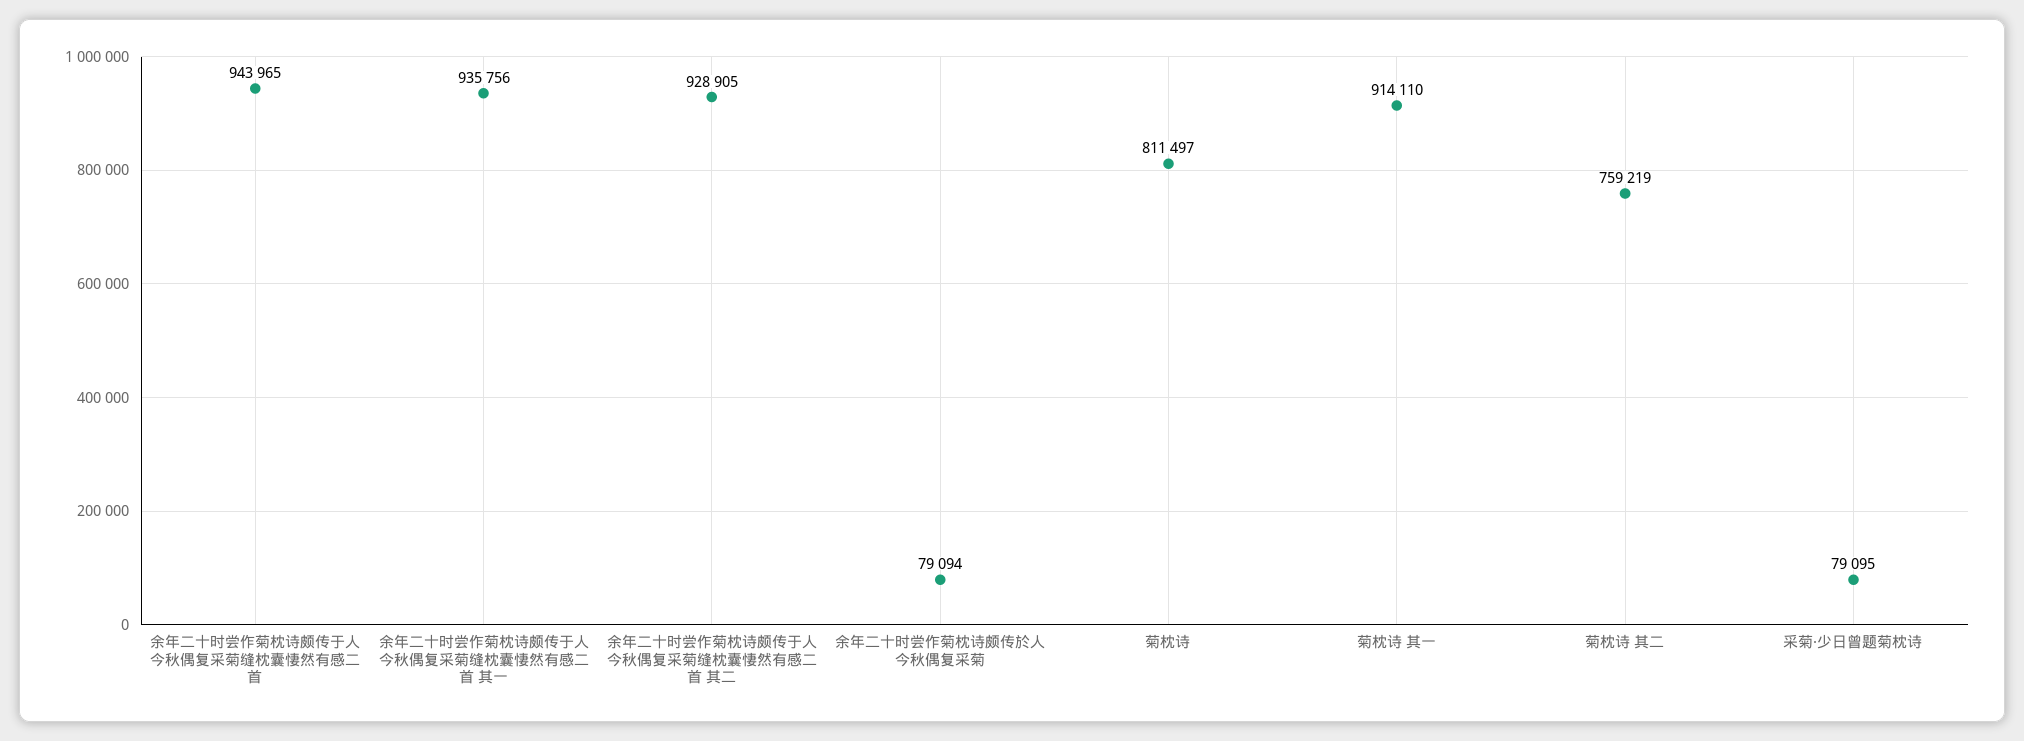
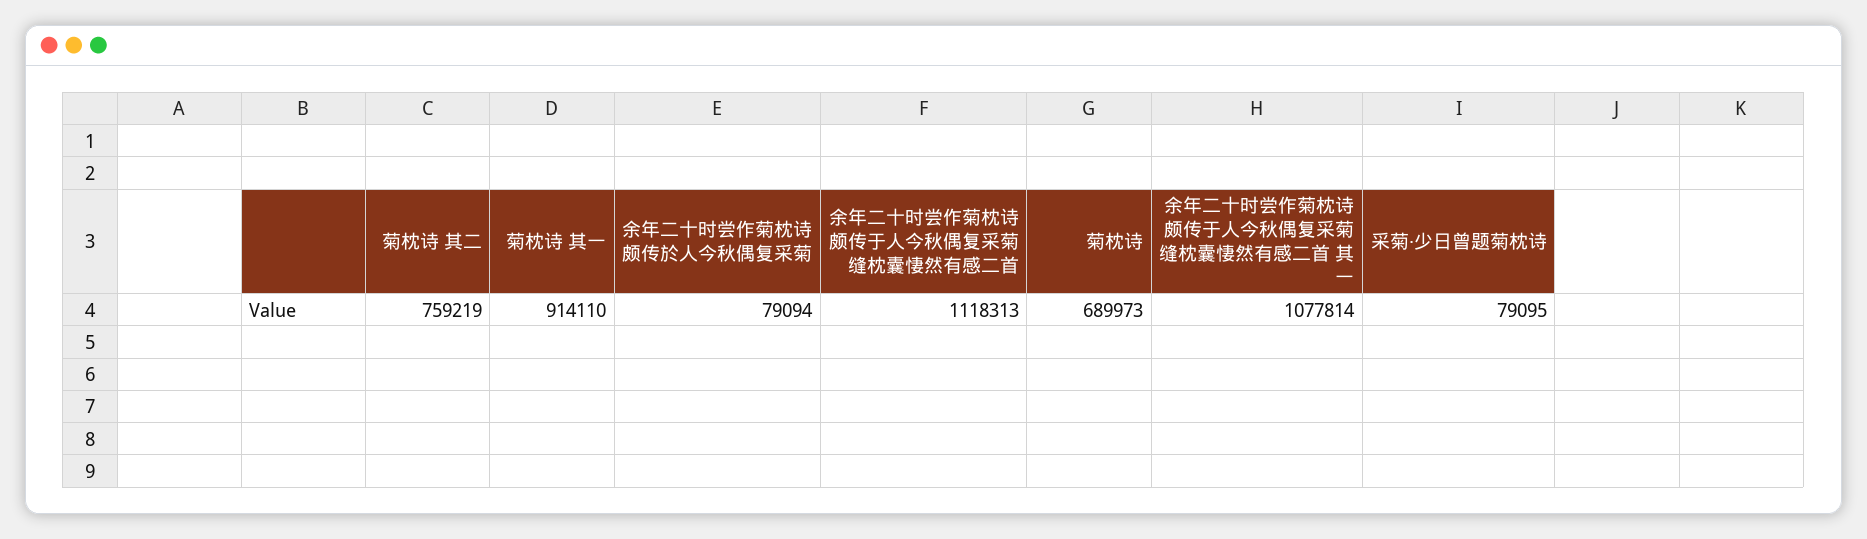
余年二十时尝作菊枕诗颇传于人今秋偶复采菊缝枕囊悽然有感二首: 943965 -> 1118313
余年二十时尝作菊枕诗颇传于人今秋偶复采菊缝枕囊悽然有感二首 其一: 935756 -> 1077814
余年二十时尝作菊枕诗颇传于人今秋偶复采菊缝枕囊悽然有感二首 其二: 928905 -> none
菊枕诗: 811497 -> 689973

